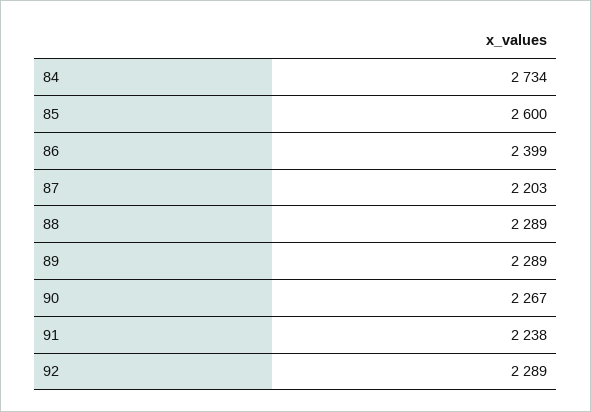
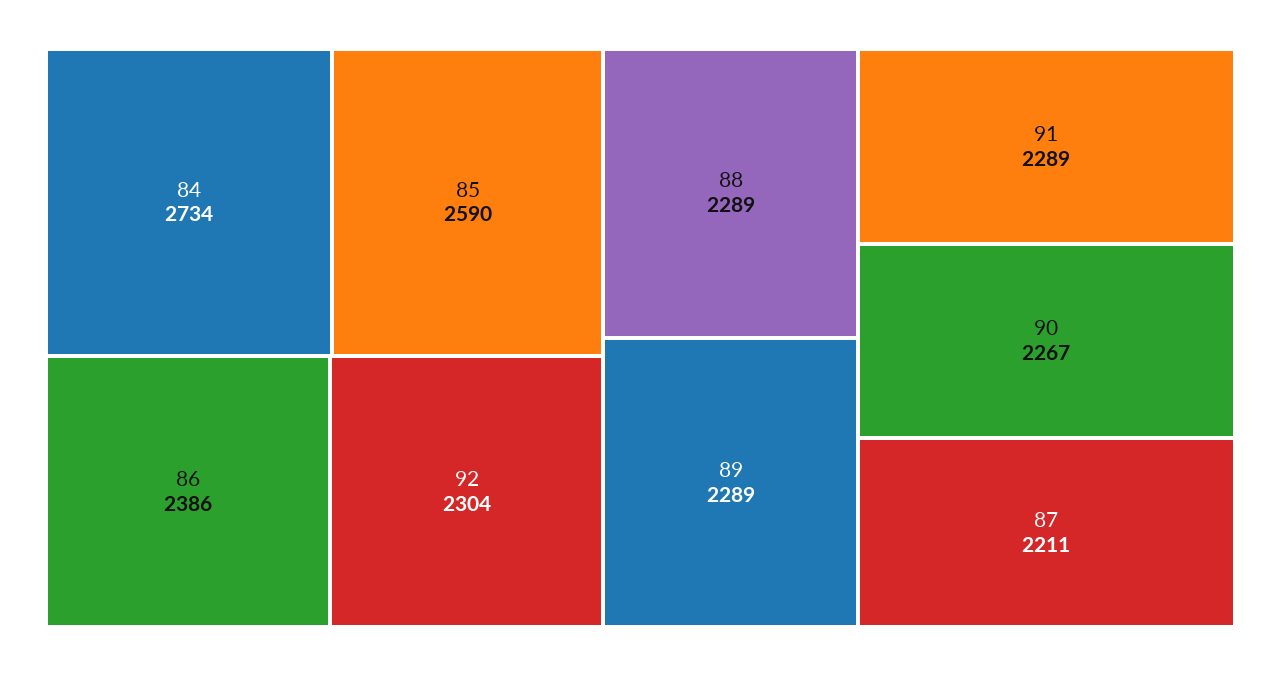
85: 2600 -> 2590
86: 2399 -> 2386
87: 2203 -> 2211
91: 2238 -> 2289
92: 2289 -> 2304

